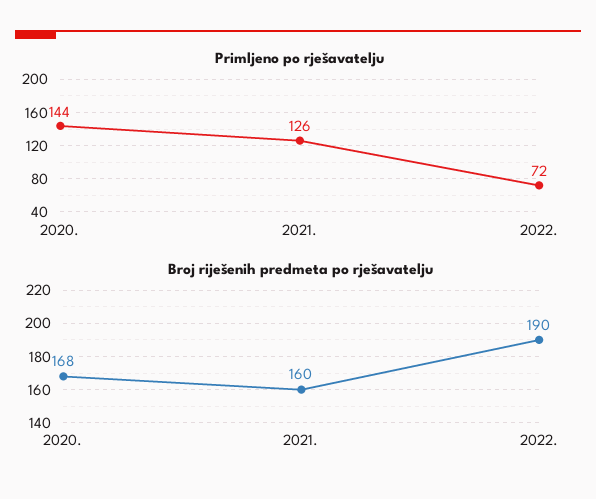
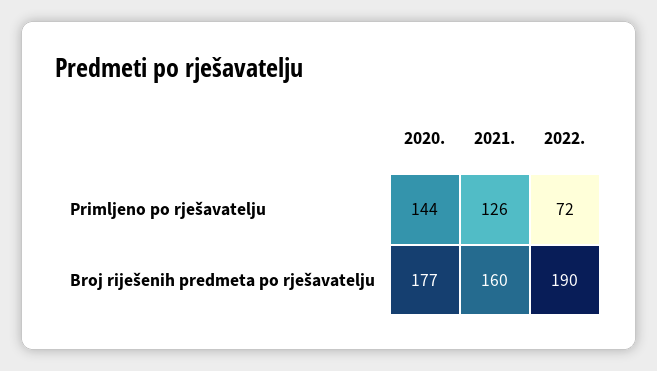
Broj riješenih predmeta po rješavatelju, 2020.: 168 -> 177

